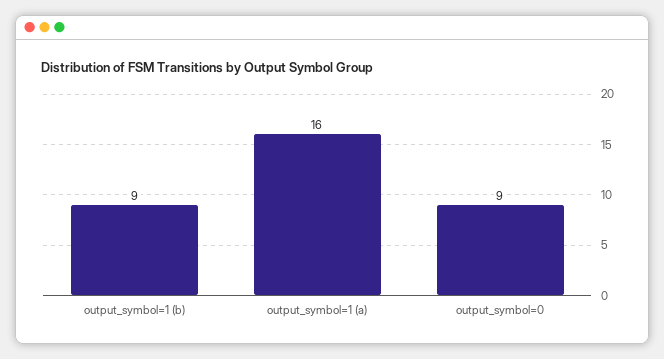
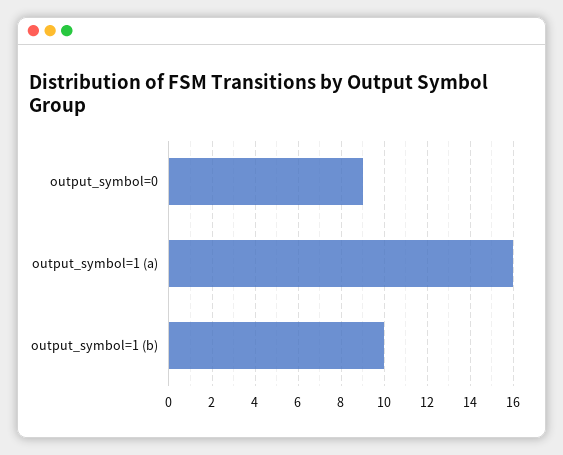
output_symbol=1 (b): 9 -> 10

